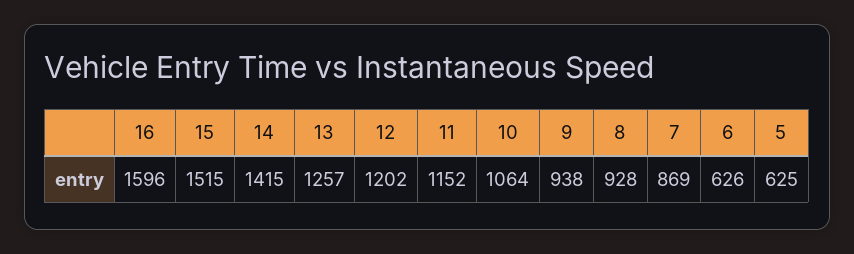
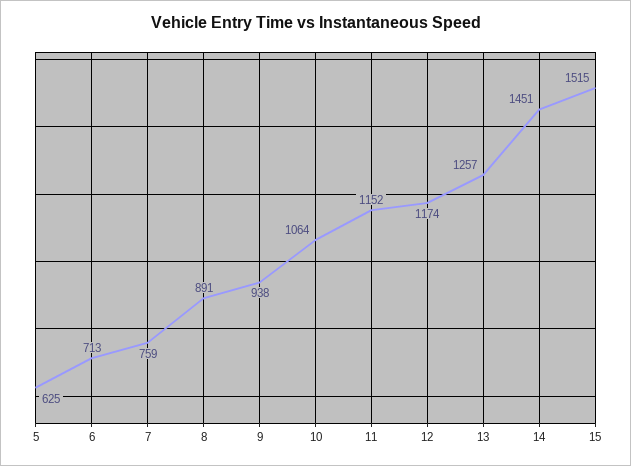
16: 1596 -> none
14: 1415 -> 1451
12: 1202 -> 1174
8: 928 -> 891
7: 869 -> 759
6: 626 -> 713

